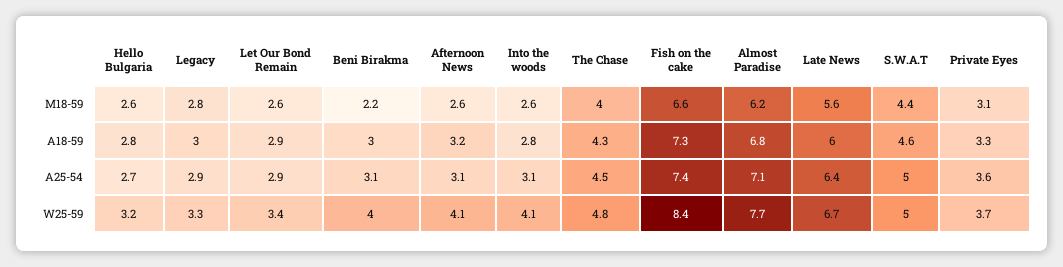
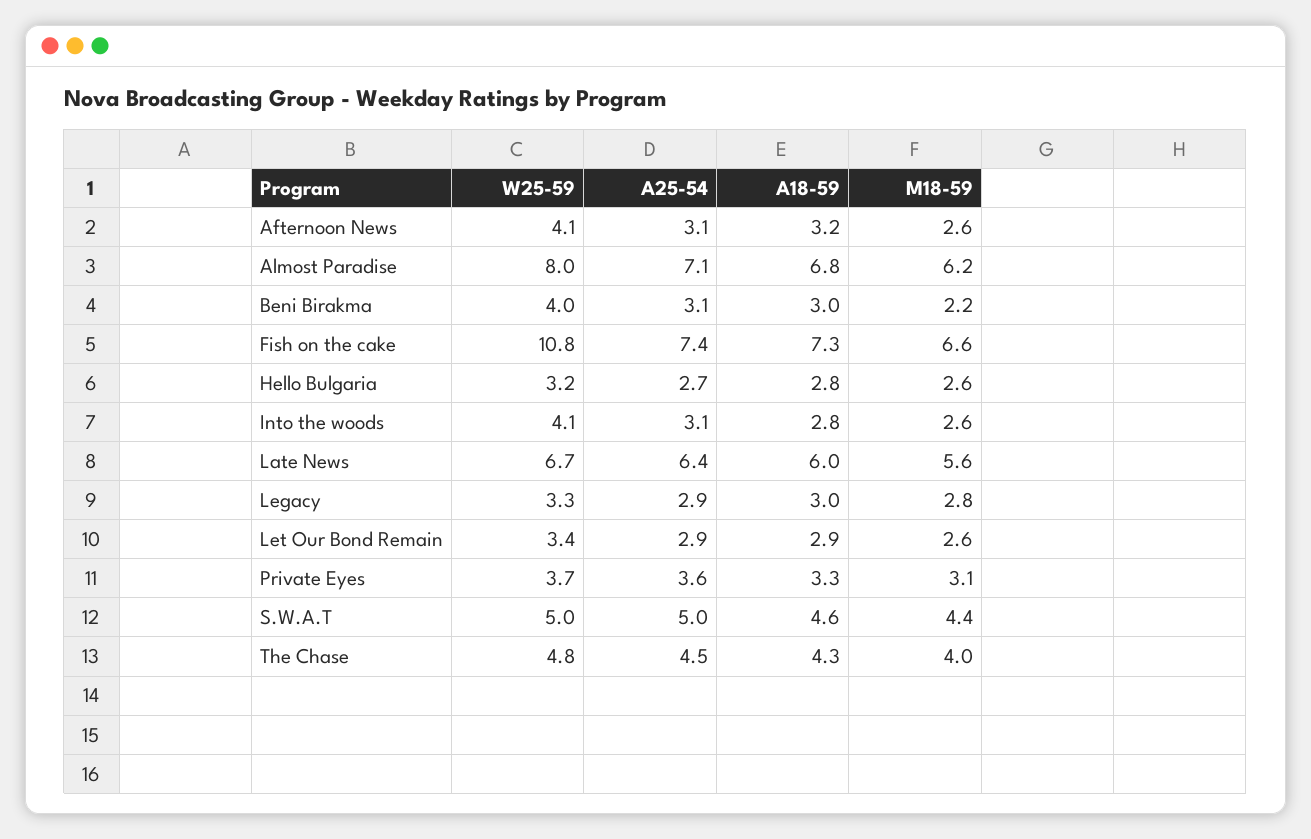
Fish on the cake, W25-59: 8.4 -> 10.8
Almost Paradise, W25-59: 7.7 -> 8

